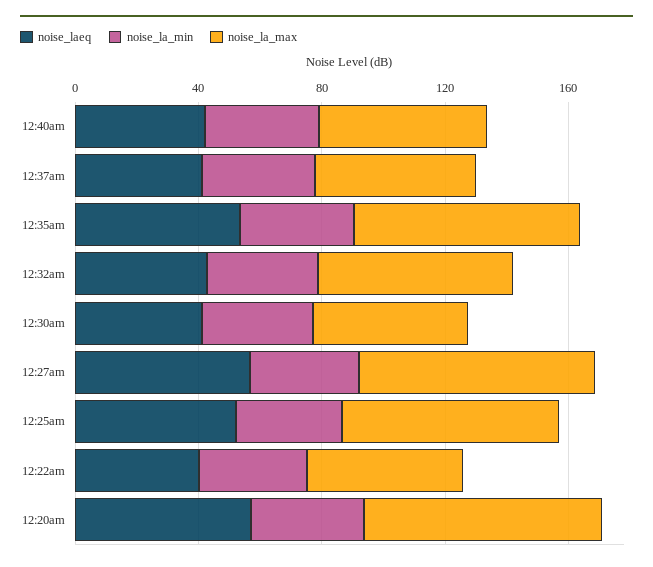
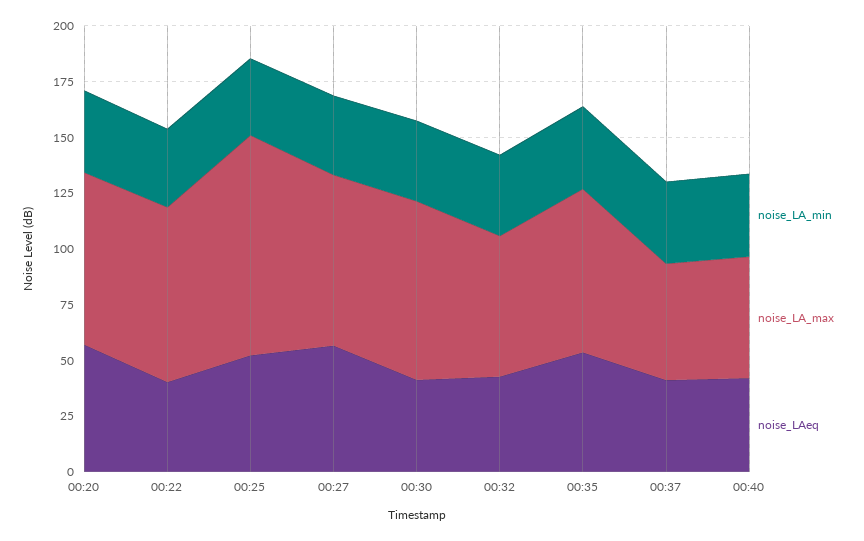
noise_la_max, 12:30am: 50 -> 80
noise_la_max, 12:25am: 70 -> 100
noise_la_max, 12:22am: 50 -> 80

